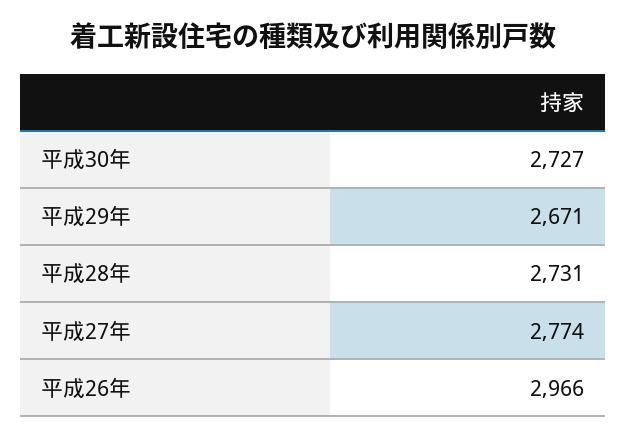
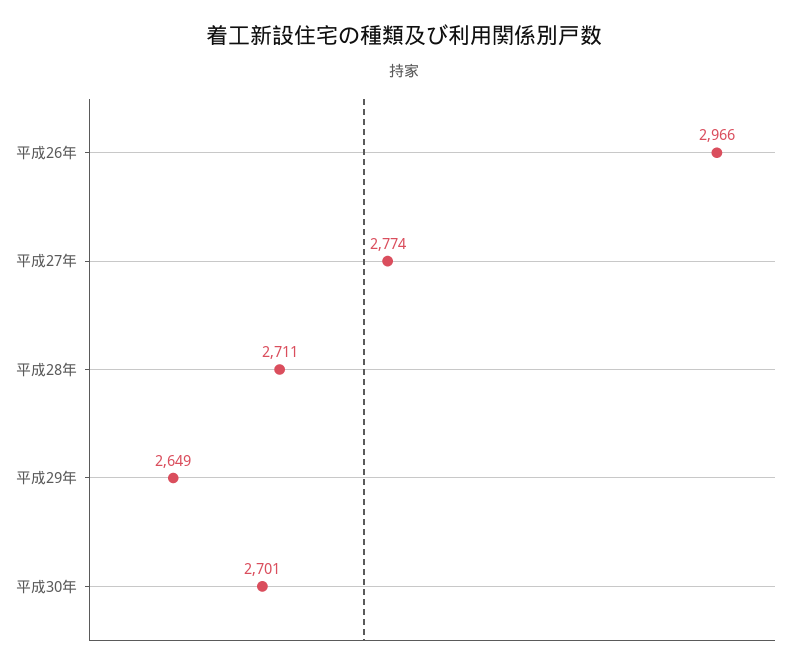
平成30年: 2727 -> 2701
平成29年: 2671 -> 2649
平成28年: 2731 -> 2711

